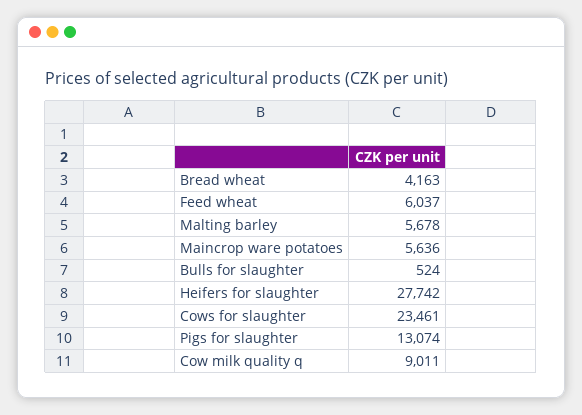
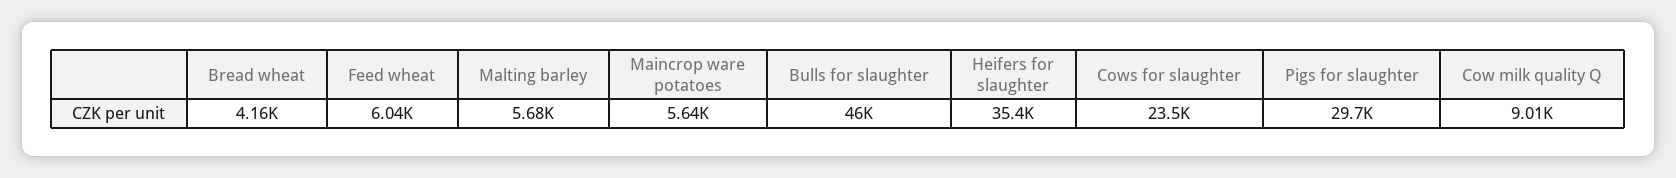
Bulls for slaughter: 524 -> 46000
Heifers for slaughter: 27742 -> 35400
Pigs for slaughter: 13074 -> 29700

